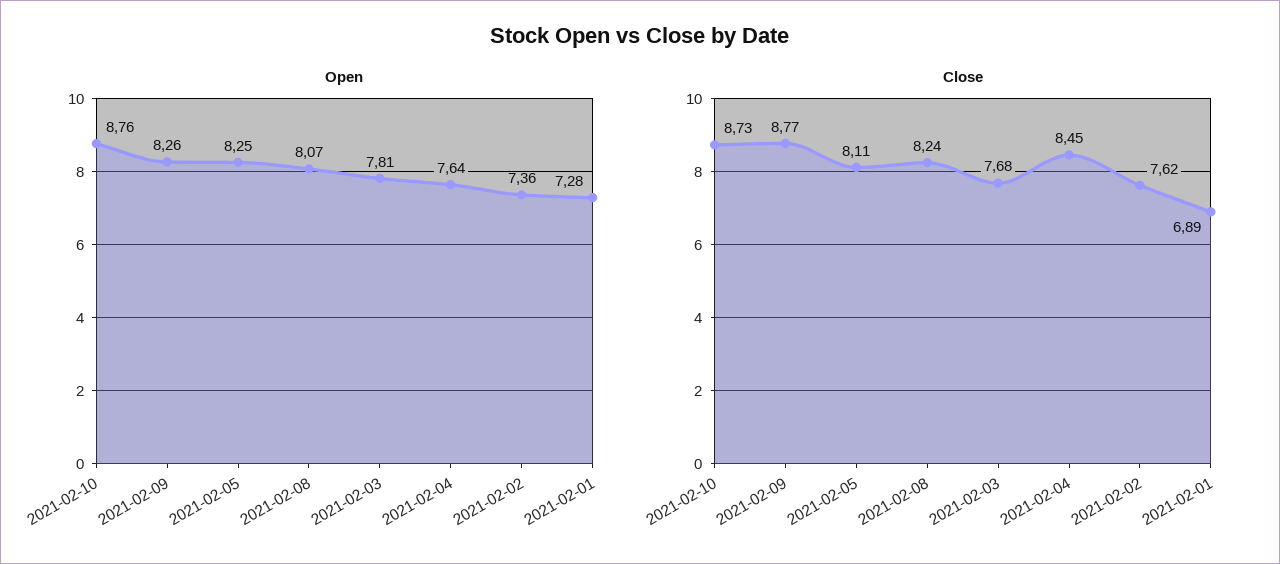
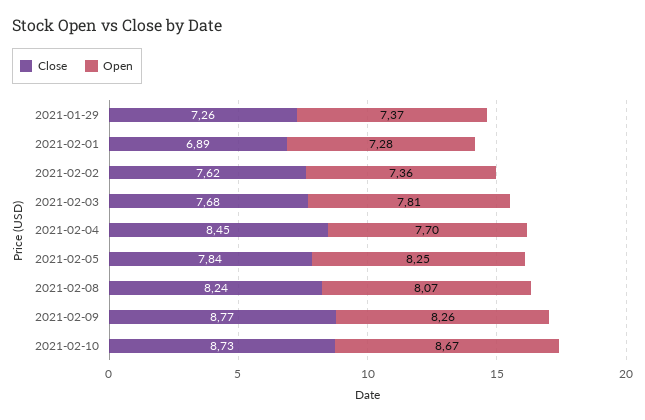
Open, 2021-02-10: 8.76 -> 8.67
Open, 2021-02-04: 7.64 -> 7.7
Close, 2021-02-05: 8.11 -> 7.84
Close, 2021-01-29: none -> 7.26
Open, 2021-01-29: none -> 7.37

